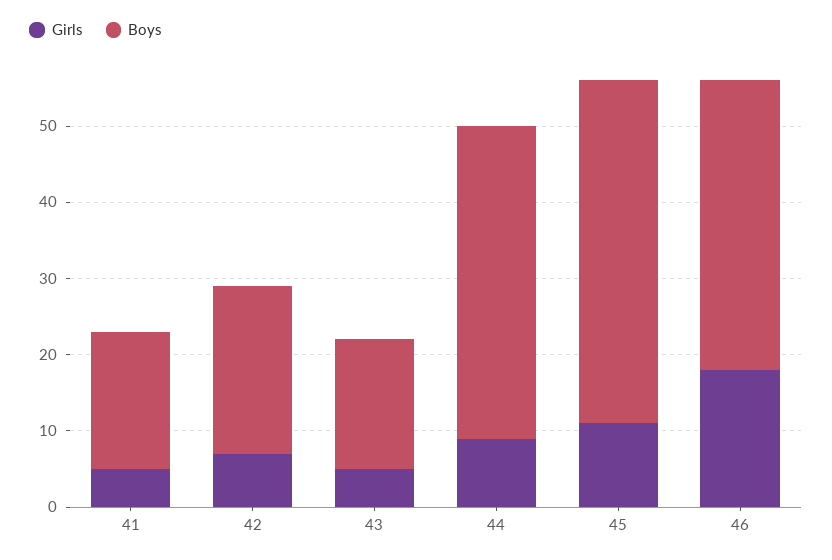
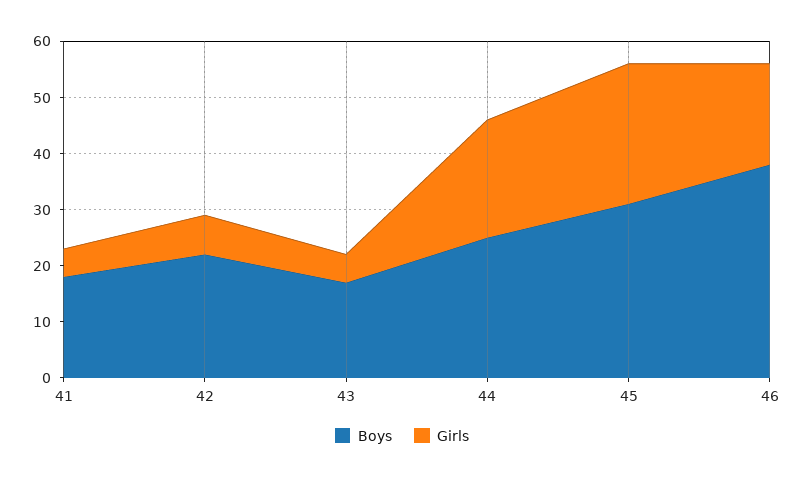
Girls, 44: 10 -> 20
Boys, 44: 40 -> 25
Girls, 45: 10 -> 25
Boys, 45: 45 -> 30

